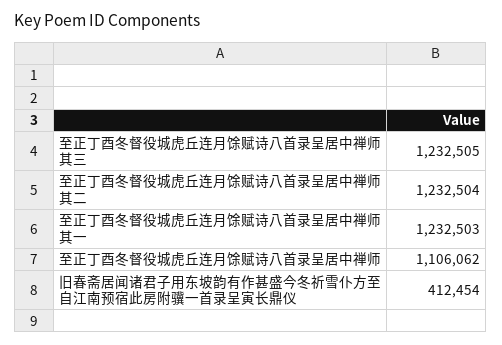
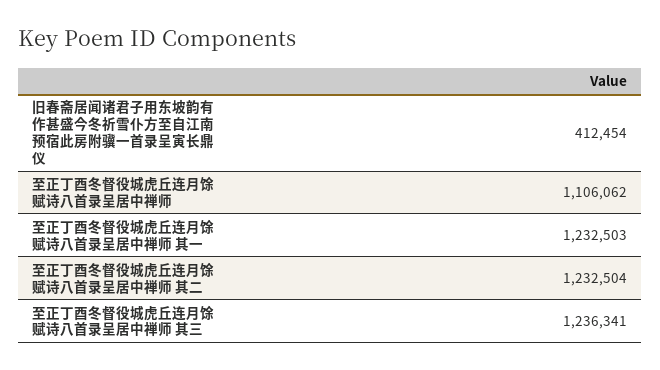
至正丁酉冬督役城虎丘连月馀赋诗八首录呈居中禅师 其三: 1232505 -> 1236341

